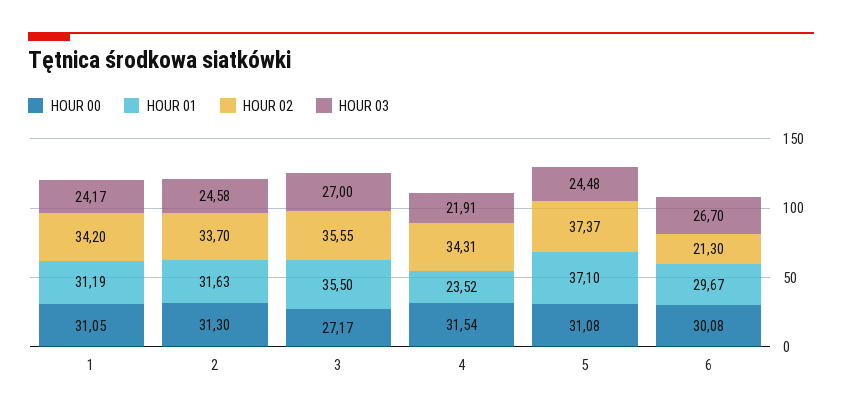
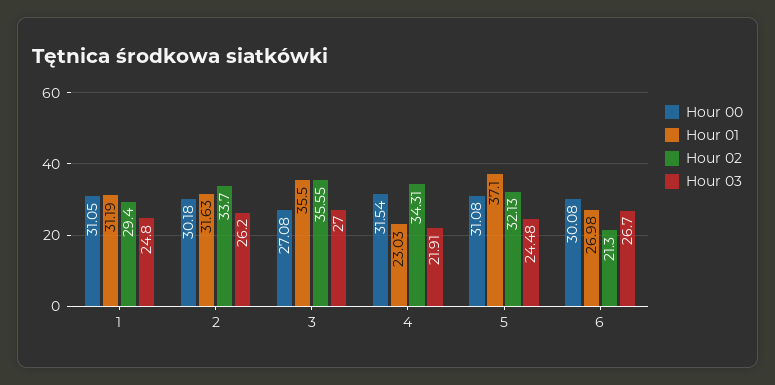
HOUR 02, 1: 34.2 -> 29.4
HOUR 03, 1: 24.17 -> 24.8
HOUR 00, 2: 31.3 -> 30.18
HOUR 03, 2: 24.58 -> 26.2
HOUR 00, 3: 27.17 -> 27.08
HOUR 01, 4: 23.52 -> 23.03
HOUR 02, 5: 37.37 -> 32.13
HOUR 01, 6: 29.67 -> 26.98

